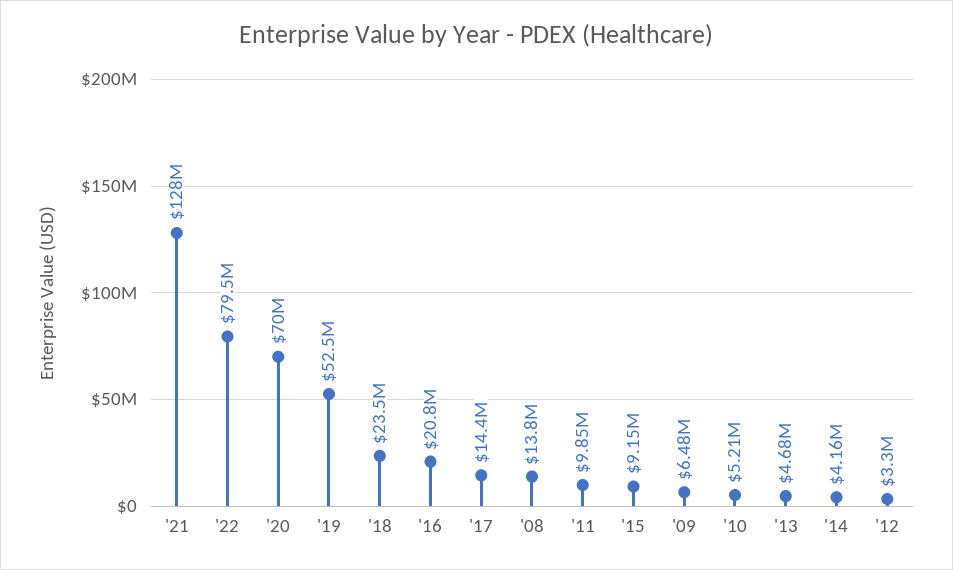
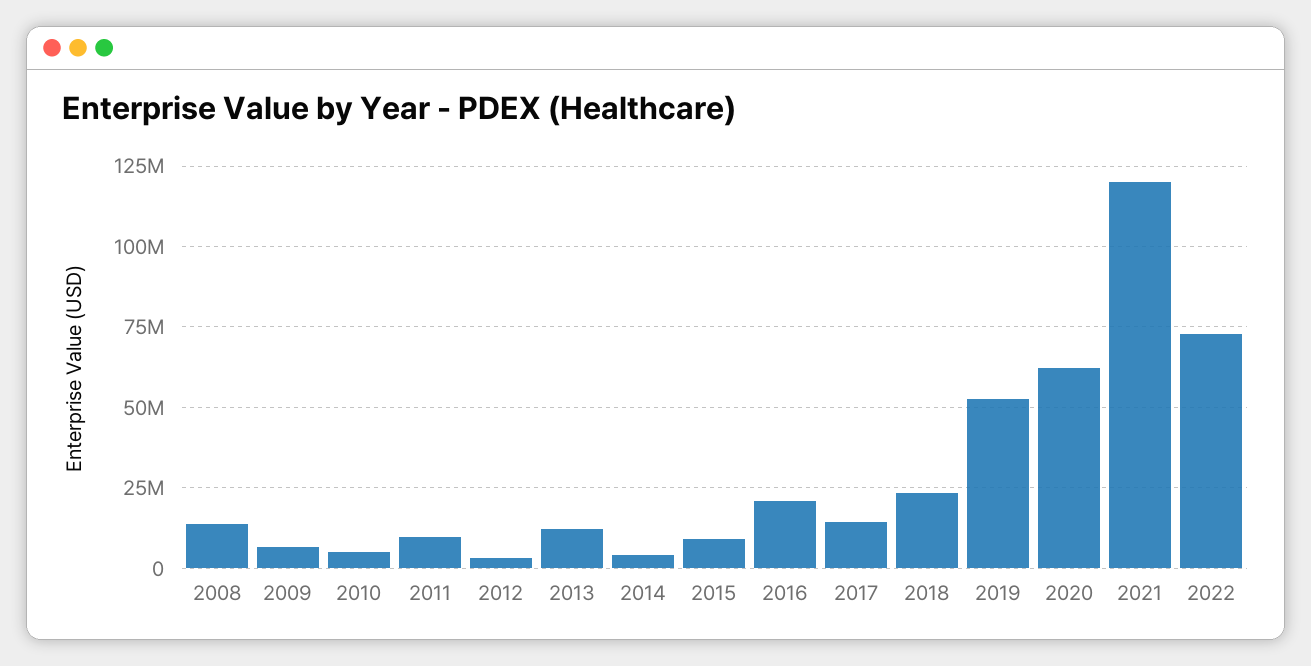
'21: 128000000 -> 120000000
'22: 79500000 -> 72500000
'20: 70000000 -> 62500000
'13: 4680000 -> 12500000

